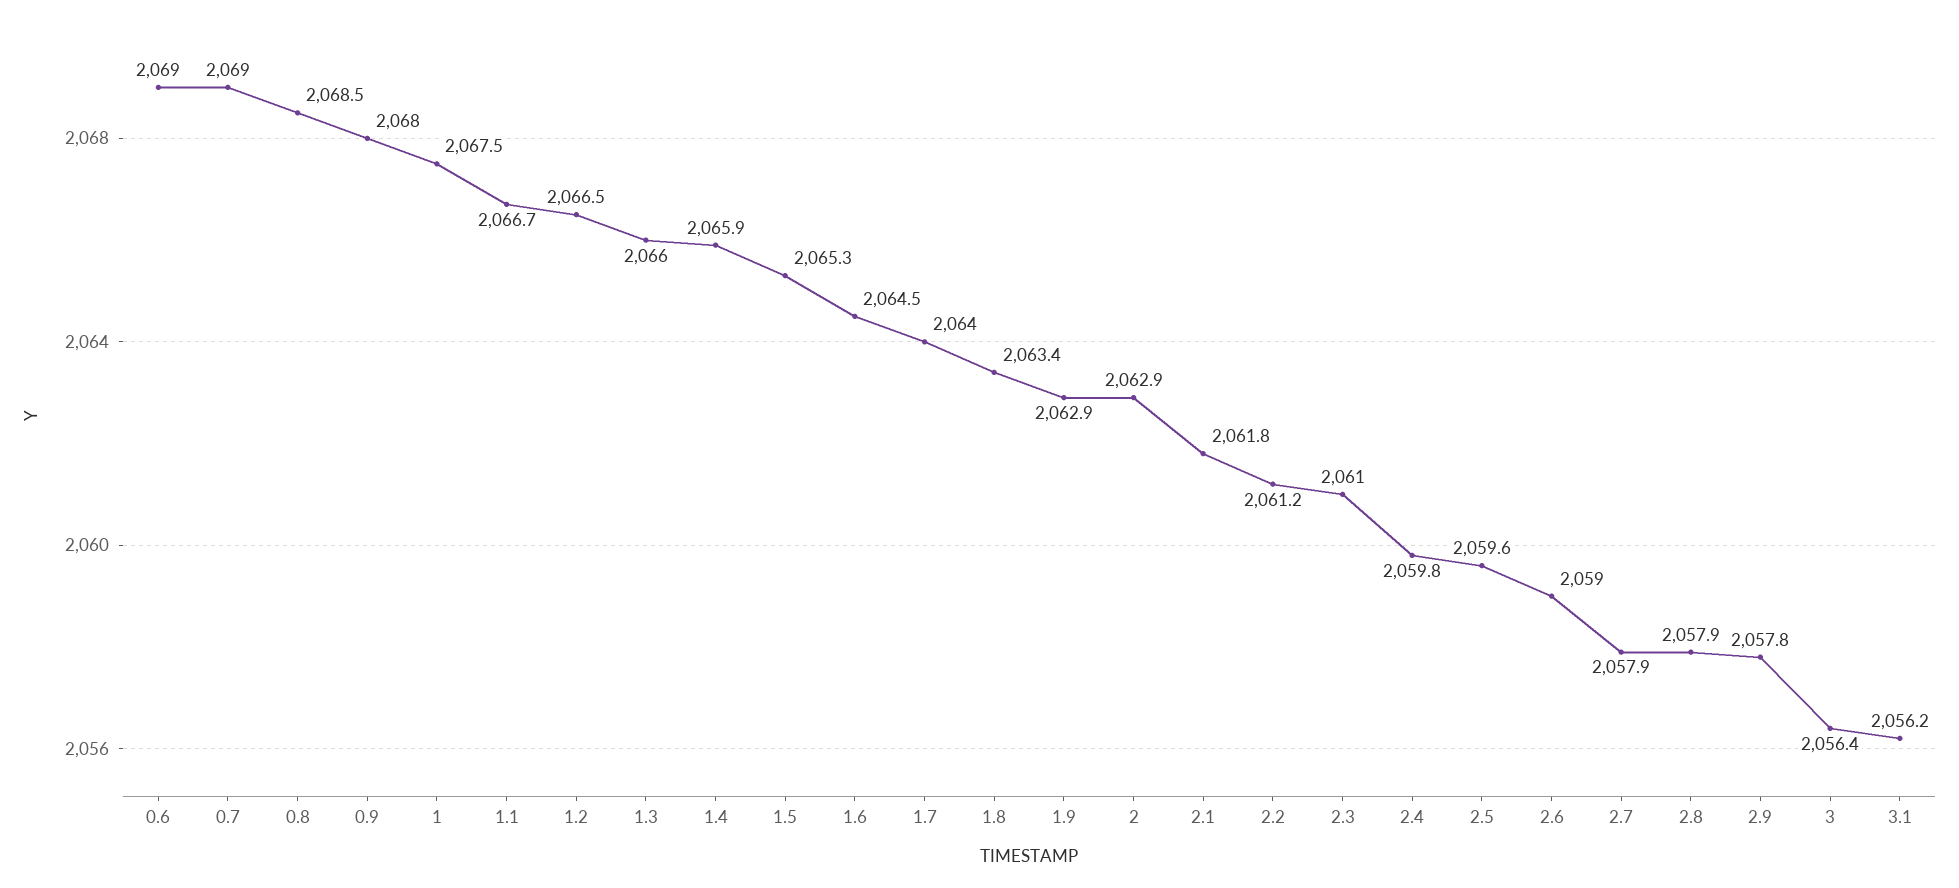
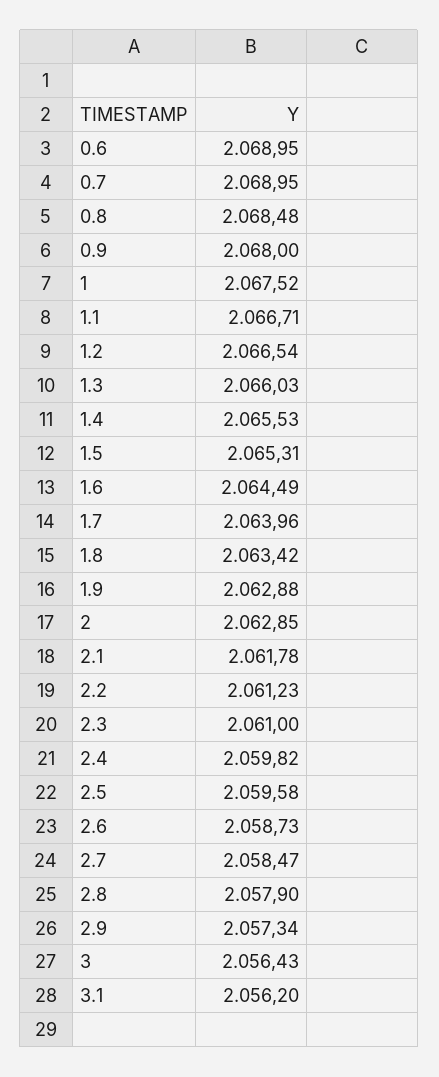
1.4: 2065.9 -> 2065.53
2.6: 2059 -> 2058.73
2.7: 2057.9 -> 2058.47
2.9: 2057.8 -> 2057.34

